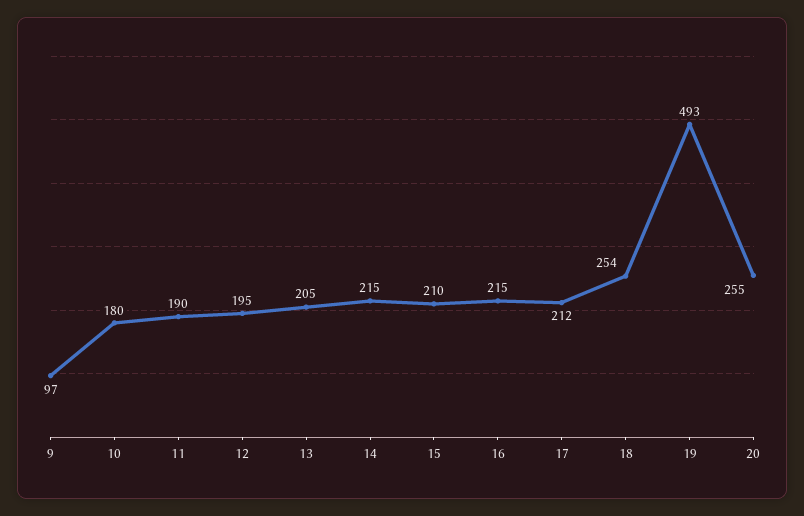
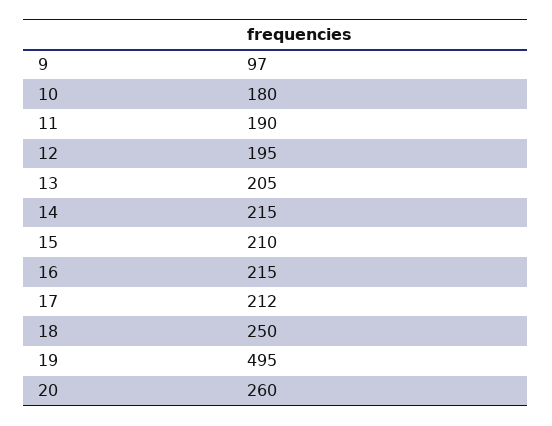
18: 254 -> 250
19: 493 -> 495
20: 255 -> 260

